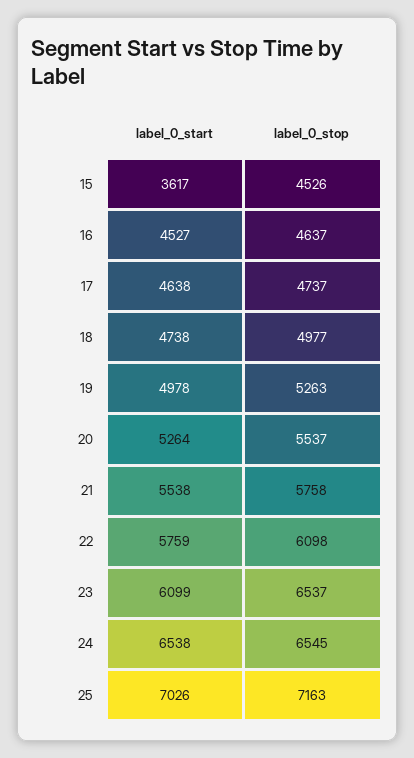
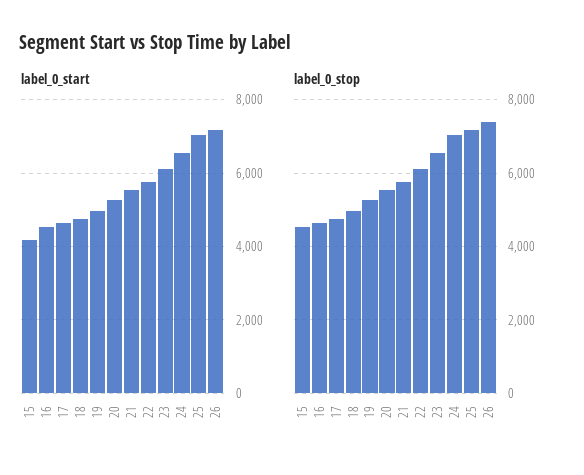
label_0_start, 15: 3617 -> 4200
label_0_stop, 24: 6545 -> 7000
label_0_start, 26: none -> 7200
label_0_stop, 26: none -> 7400

